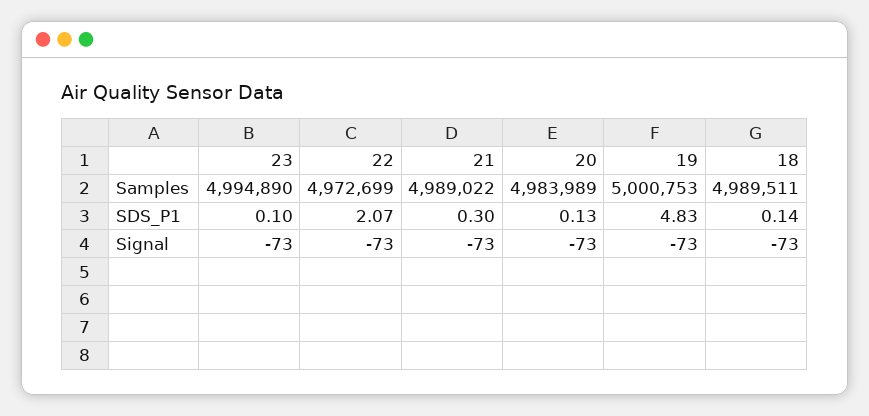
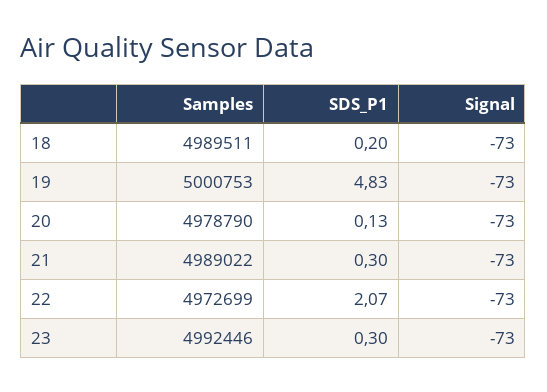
23, Samples: 4994890 -> 4992446
20, Samples: 4983989 -> 4978790
23, SDS_P1: 0.1 -> 0.3
18, SDS_P1: 0.14 -> 0.2

